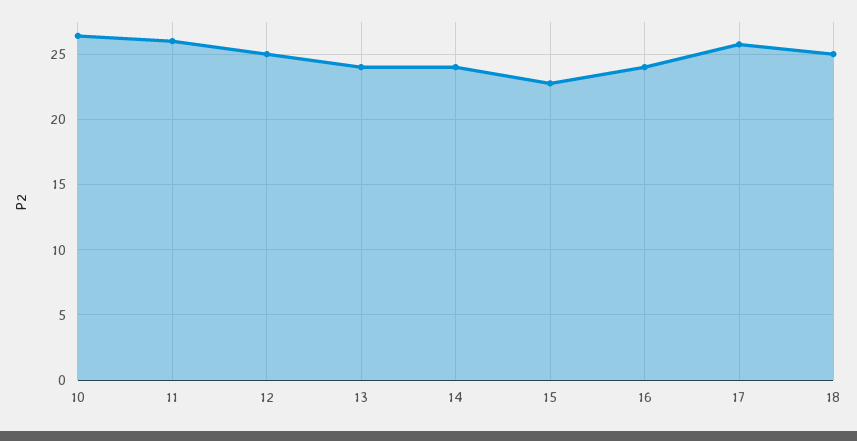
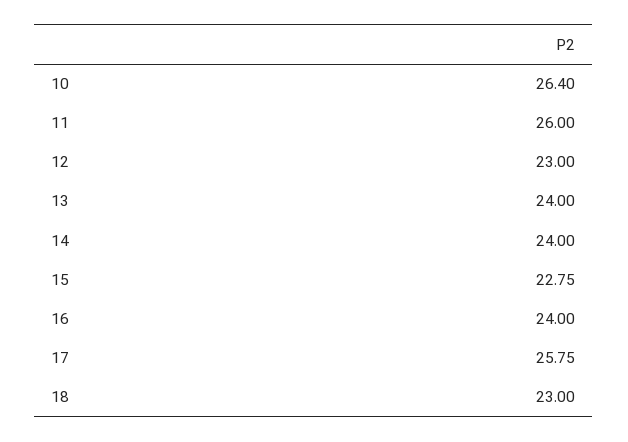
12: 25 -> 23
18: 25 -> 23

